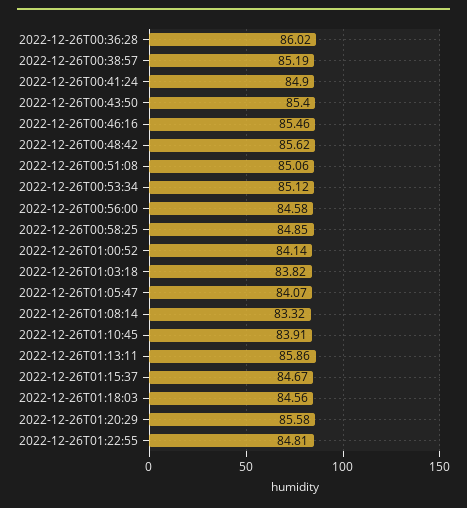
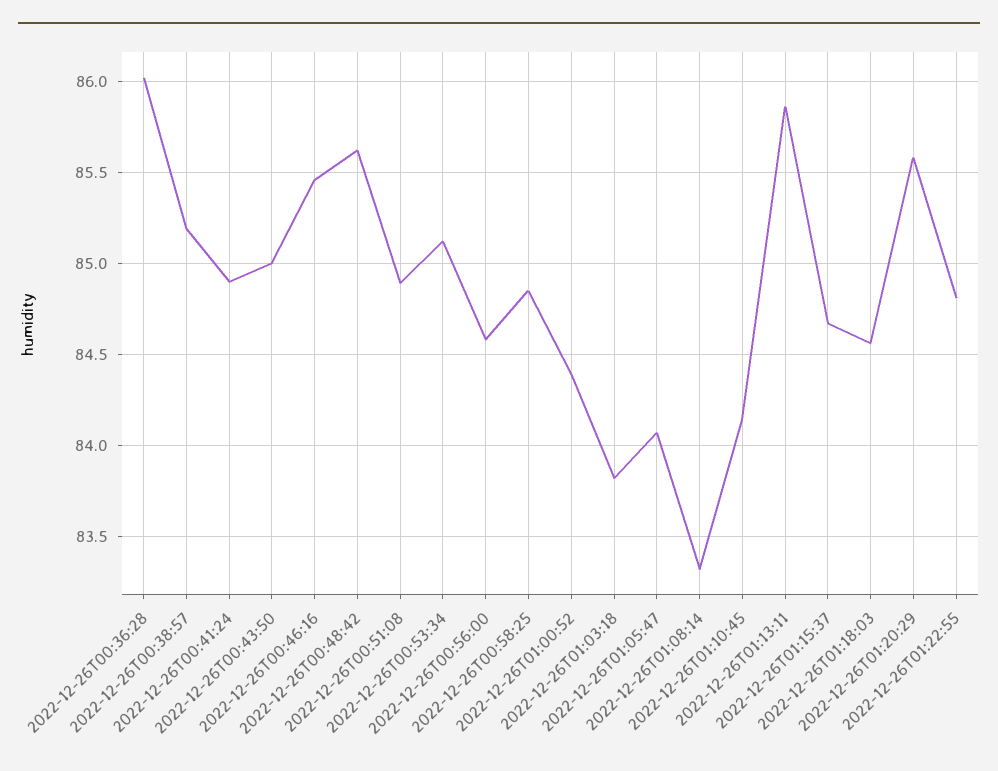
2022-12-26T00:43:50: 85.4 -> 85
2022-12-26T00:51:08: 85.06 -> 84.9
2022-12-26T01:00:52: 84.14 -> 84.4
2022-12-26T01:10:45: 83.91 -> 84.15

